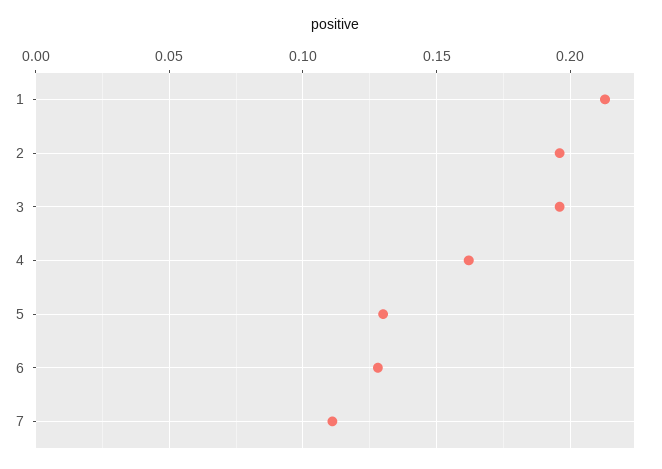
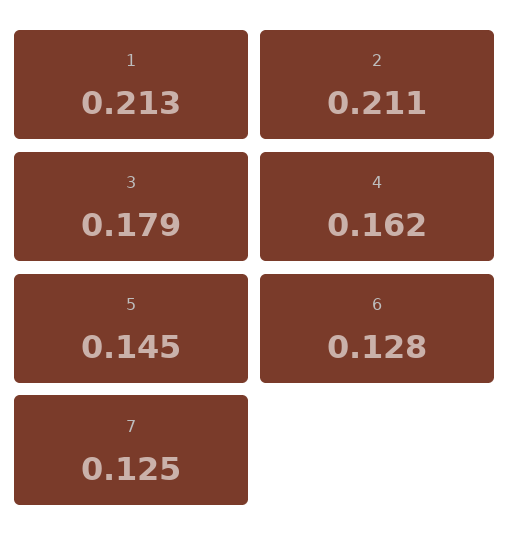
2: 0.195 -> 0.211
3: 0.195 -> 0.179
5: 0.13 -> 0.145
7: 0.11 -> 0.125

